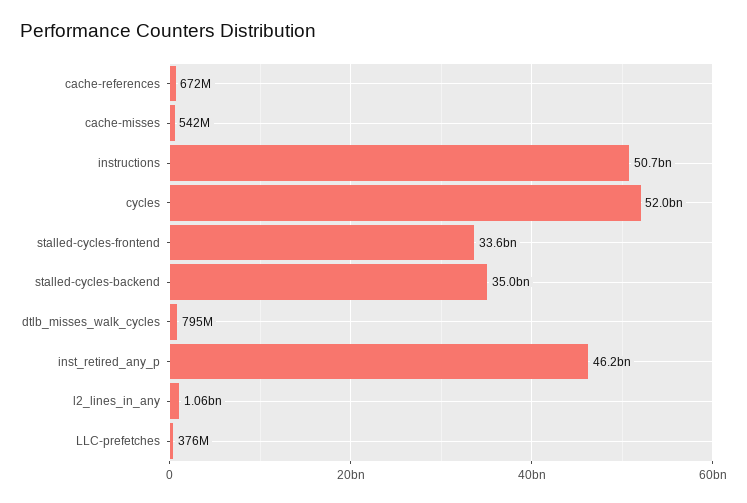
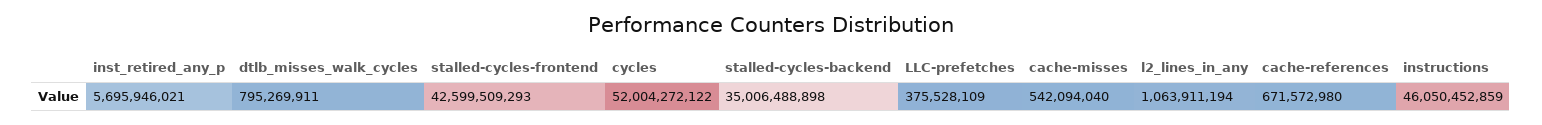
instructions: 50700000000 -> 46050452859
stalled-cycles-frontend: 33600000000 -> 42599509293
inst_retired_any_p: 46200000000 -> 5695946021

